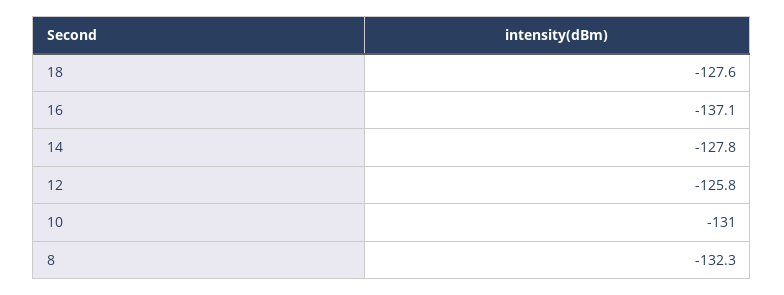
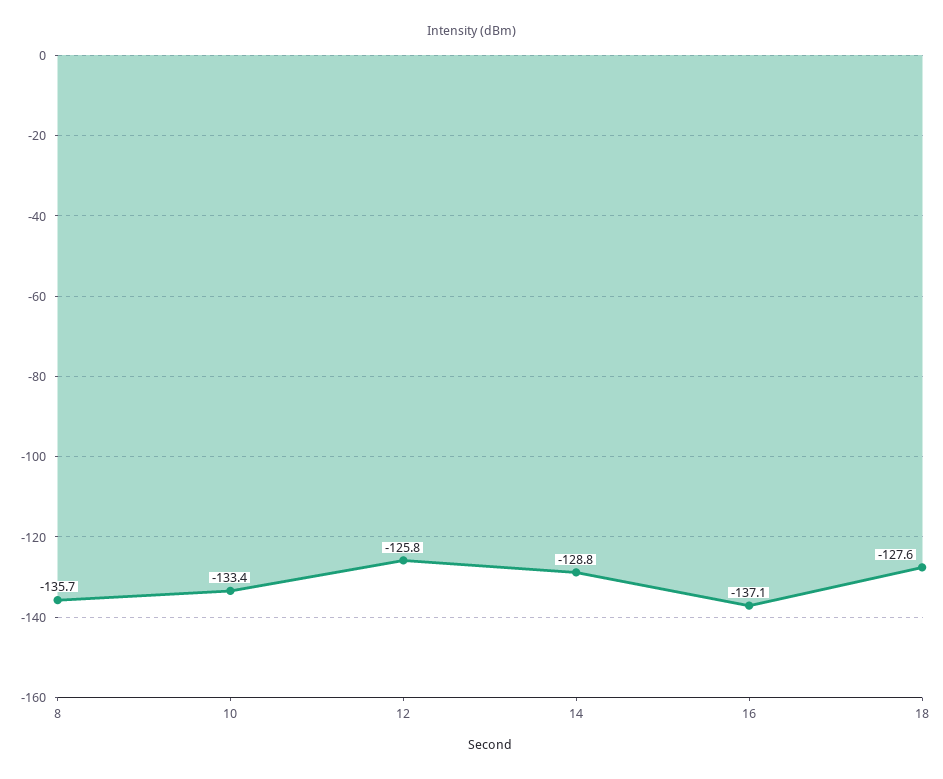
14: -127.8 -> -128.8
10: -131 -> -133.4
8: -132.3 -> -135.7

